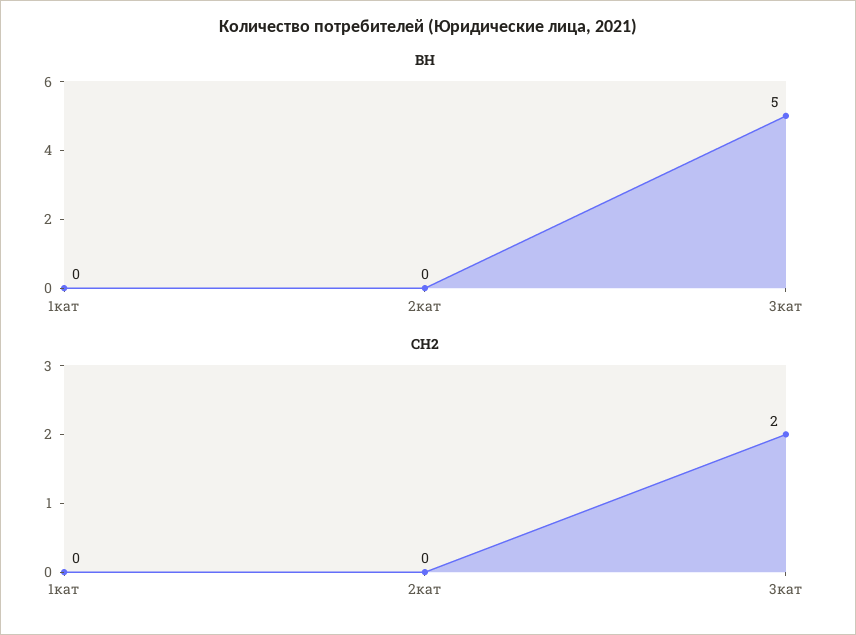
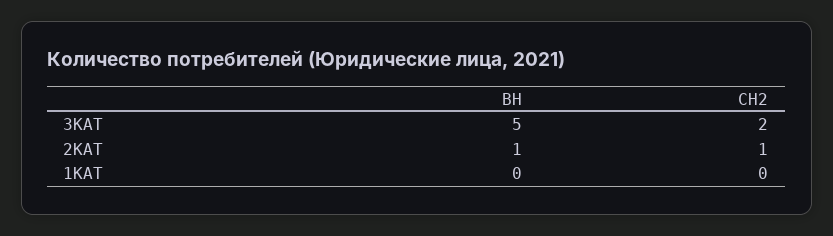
BH, 2кат: 0 -> 1
CH2, 2кат: 0 -> 1

